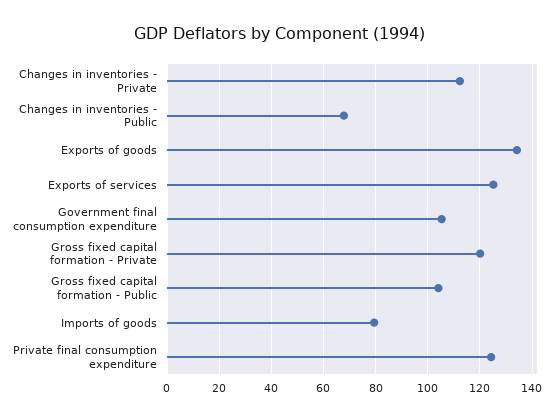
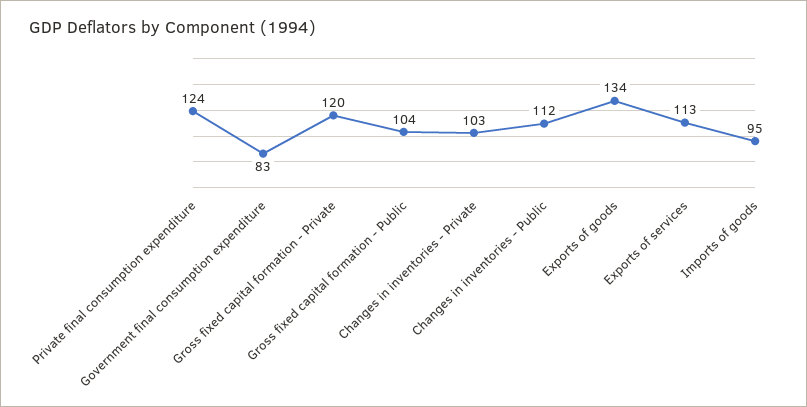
Changes in inventories - Private: 112.5 -> 103
Changes in inventories - Public: 67.5 -> 112
Exports of services: 125 -> 113
Government final consumption expenditure: 105 -> 83
Imports of goods: 80 -> 95

